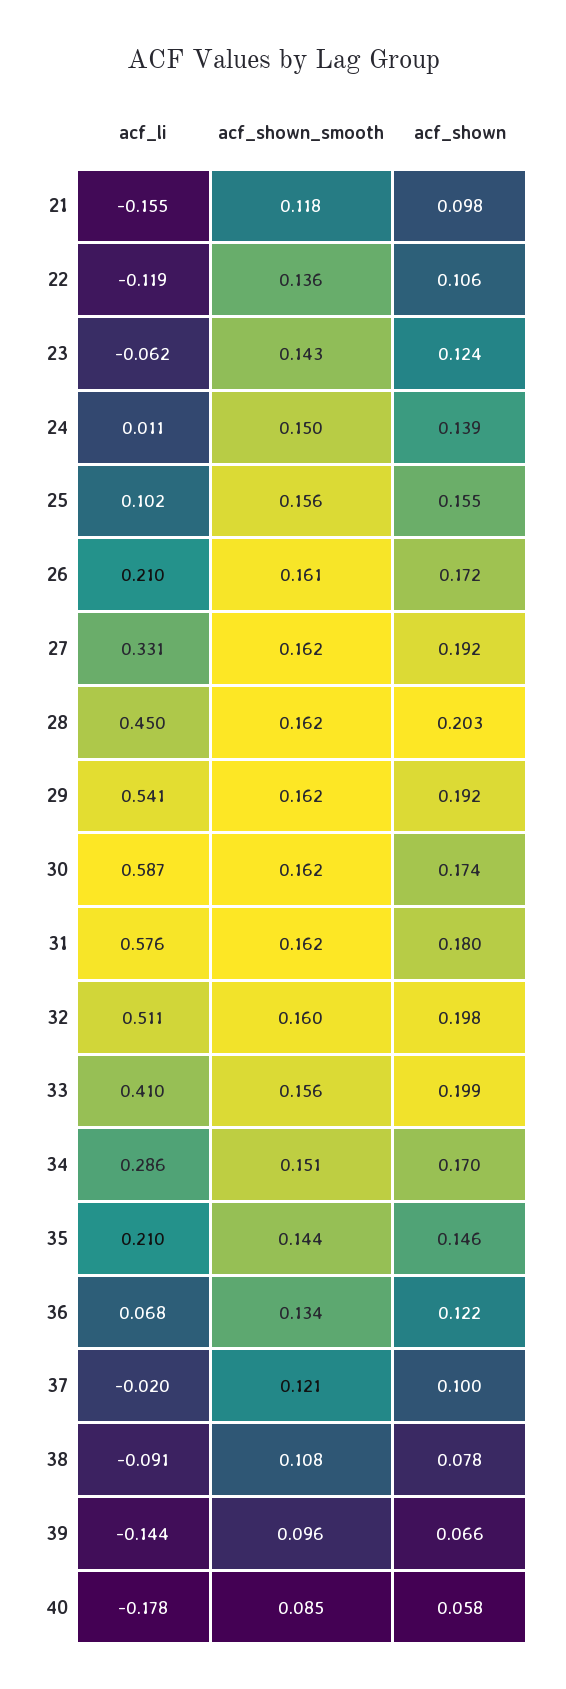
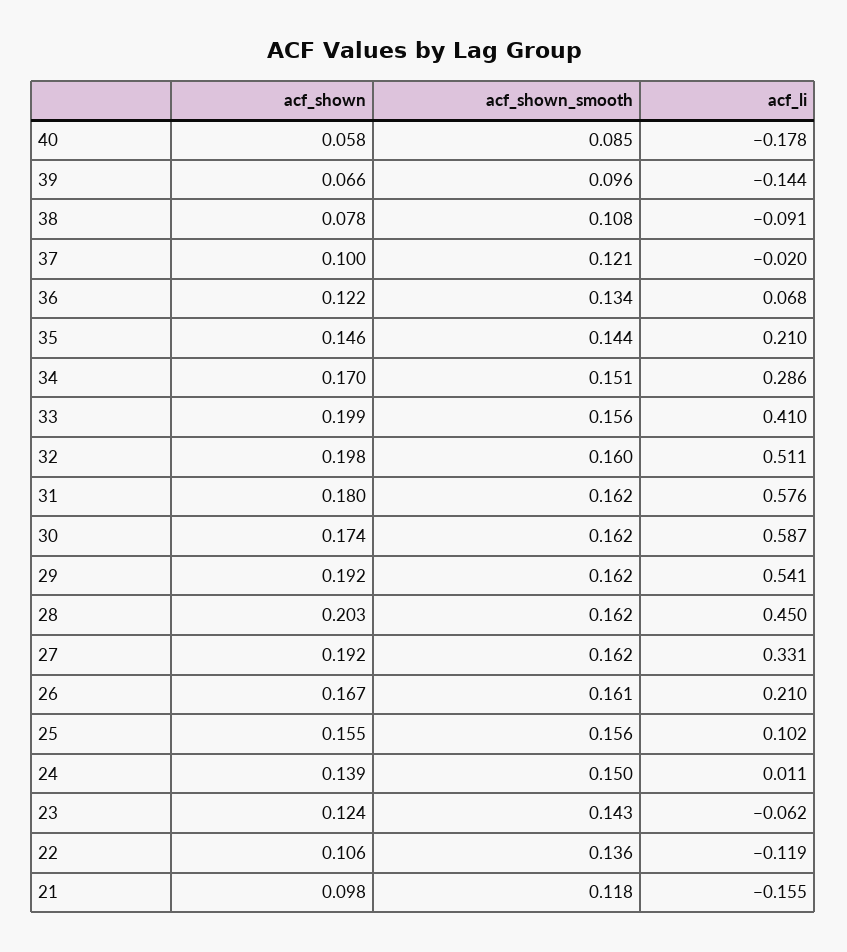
acf_shown, 26: 0.172 -> 0.167

